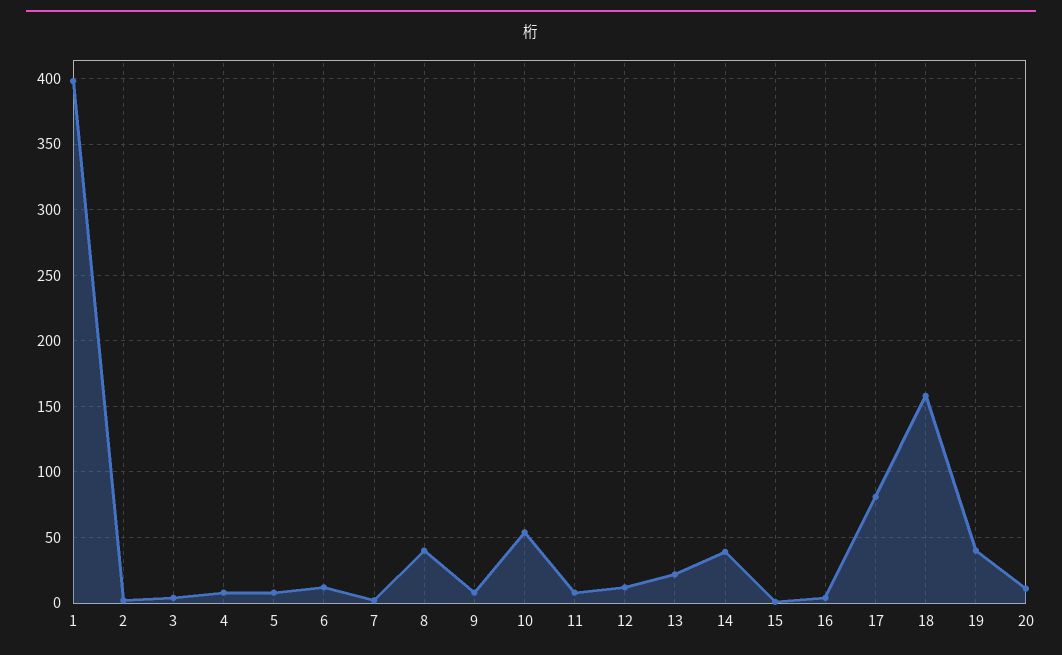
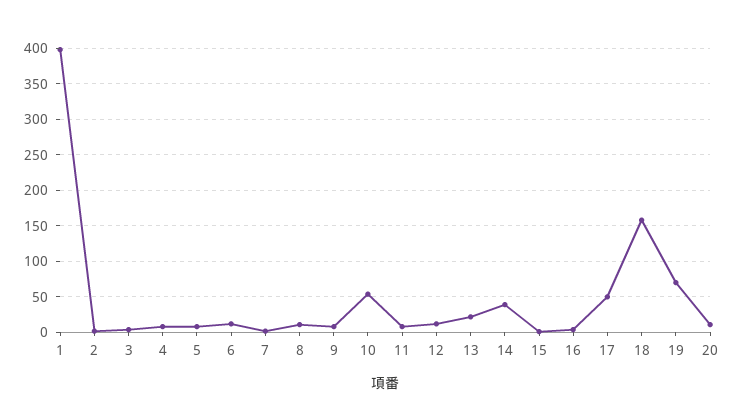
8: 40 -> 10
17: 80 -> 50
19: 40 -> 70

